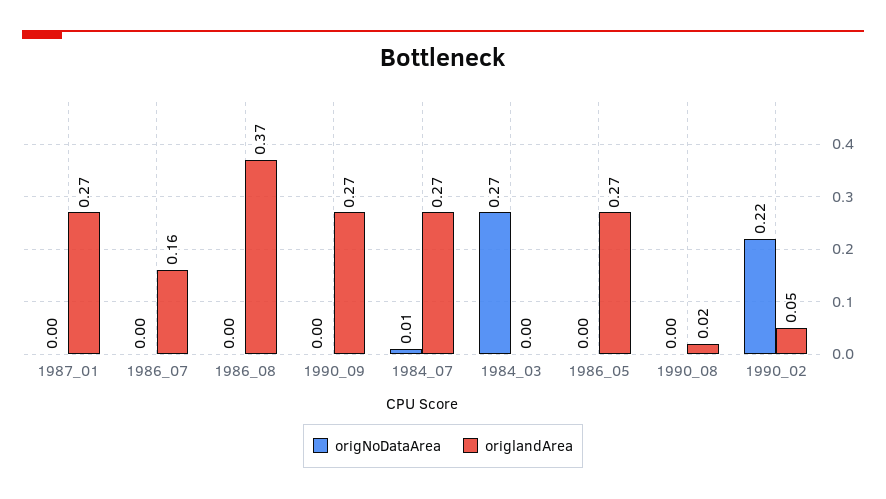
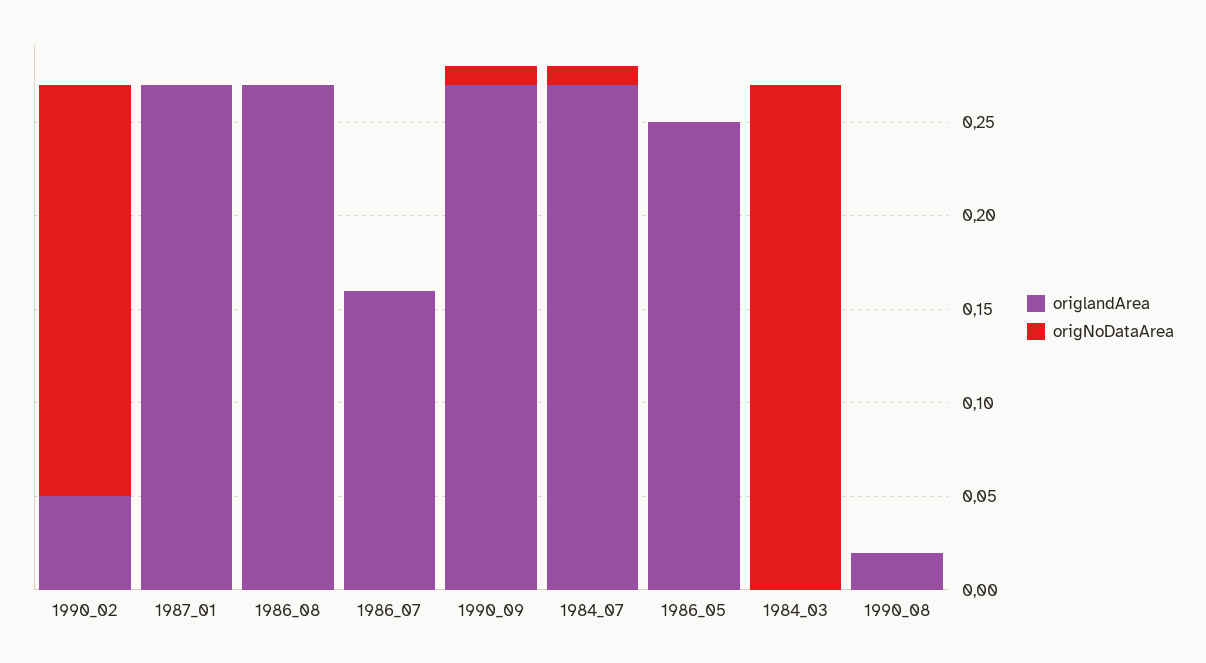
origlandArea, 1986_08: 0.37 -> 0.27
origNoDataArea, 1990_09: 0 -> 0.01
origlandArea, 1986_05: 0.27 -> 0.25

